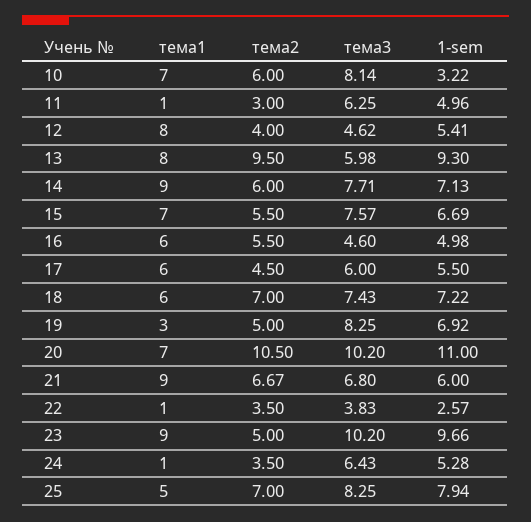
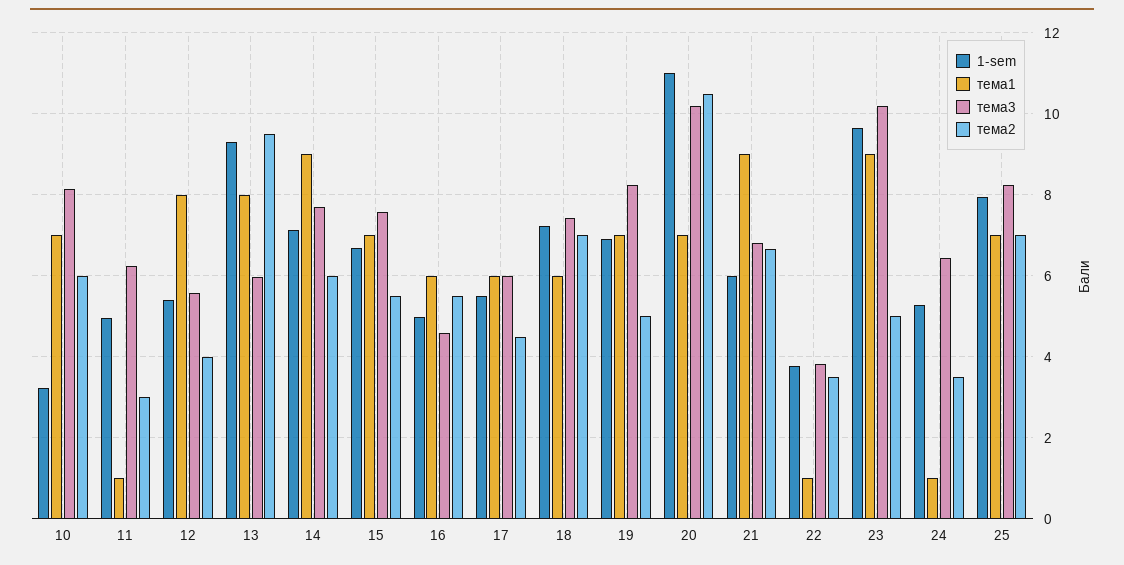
тема3, 12: 4.62 -> 5.6
тема1, 19: 3 -> 7
1-sem, 22: 2.57 -> 3.8
тема1, 25: 5 -> 7

